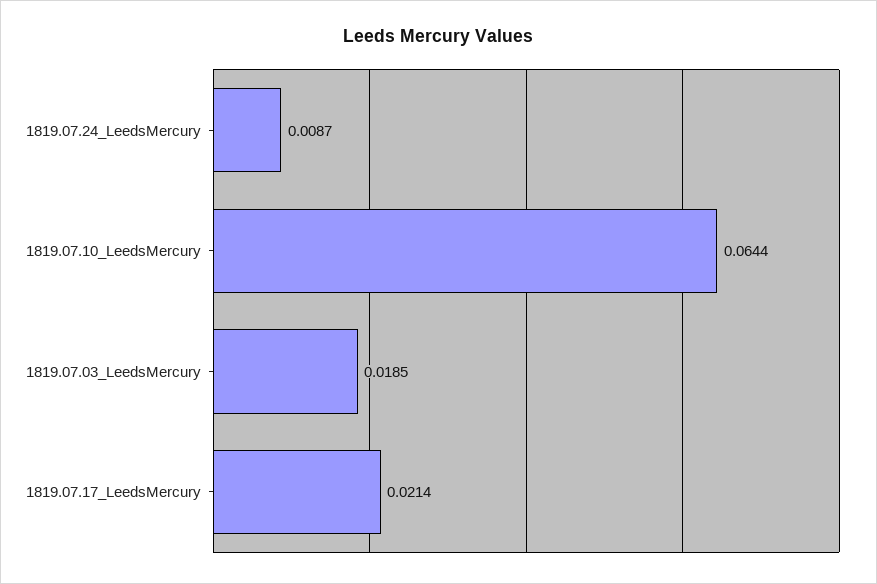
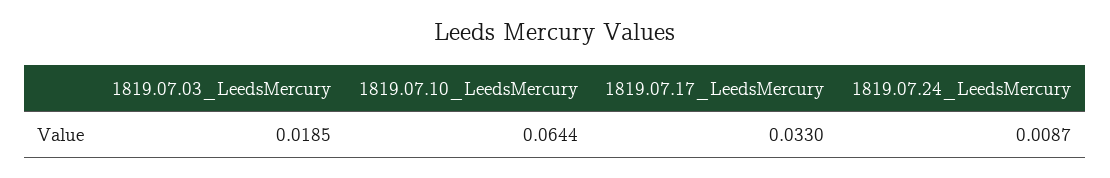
1819.07.17_LeedsMercury: 0.0214 -> 0.033

